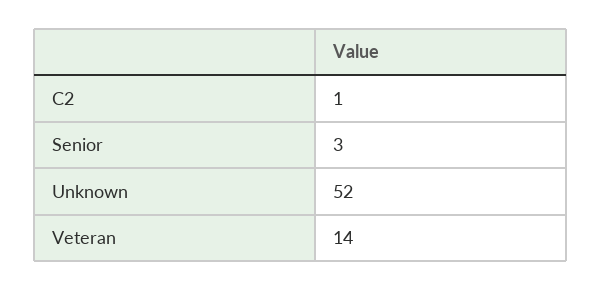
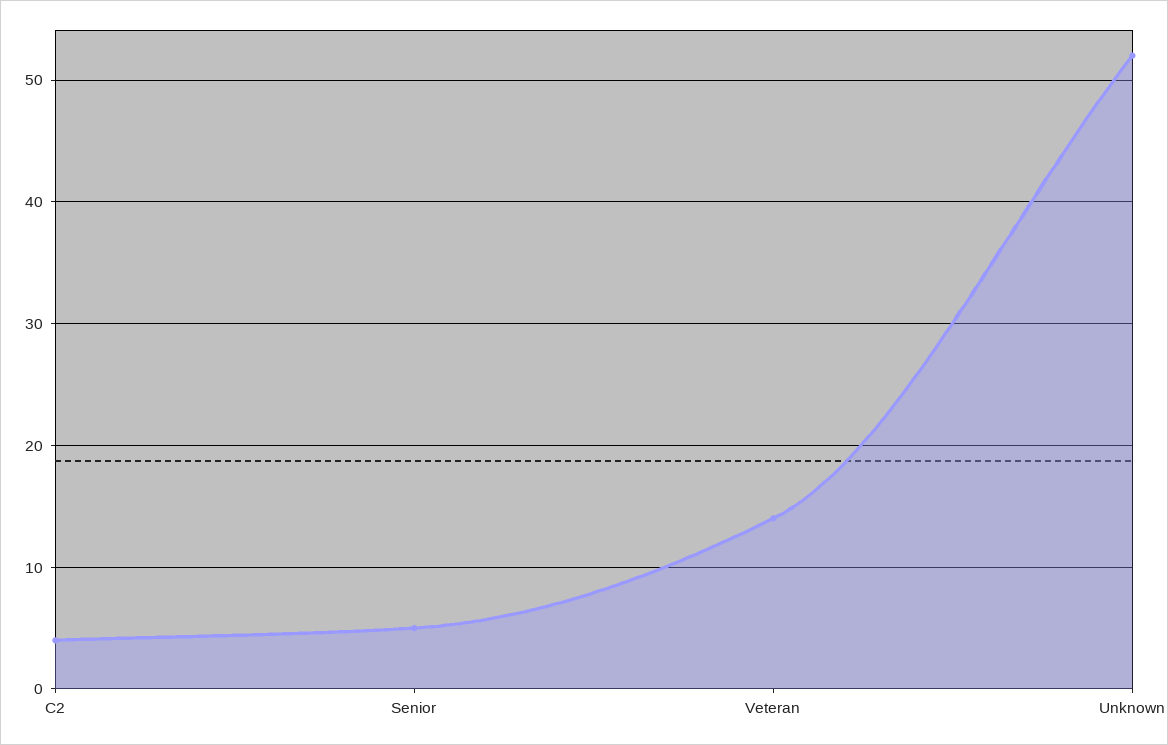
C2: 1 -> 4
Senior: 3 -> 5

